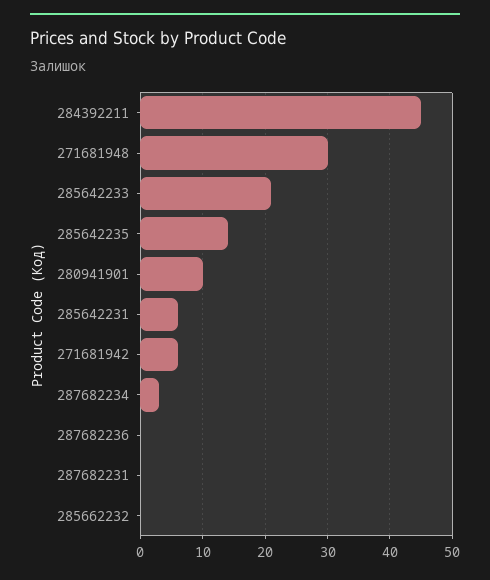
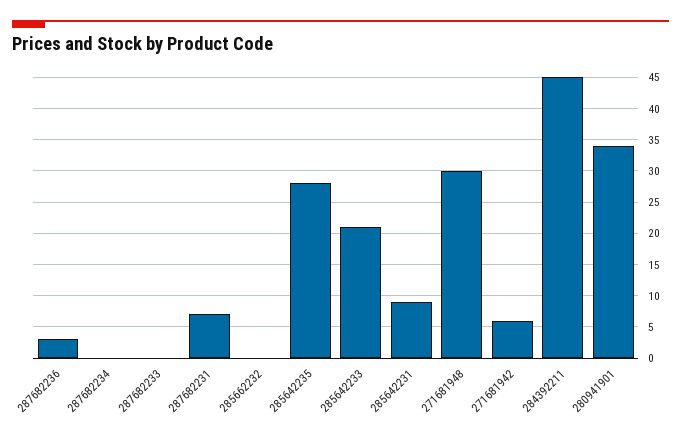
285642235: 14 -> 28
280941901: 10 -> 34
285642231: 6 -> 9
287682234: 3 -> 0
287682236: 0 -> 3
287682231: 0 -> 7
287682233: none -> 0

